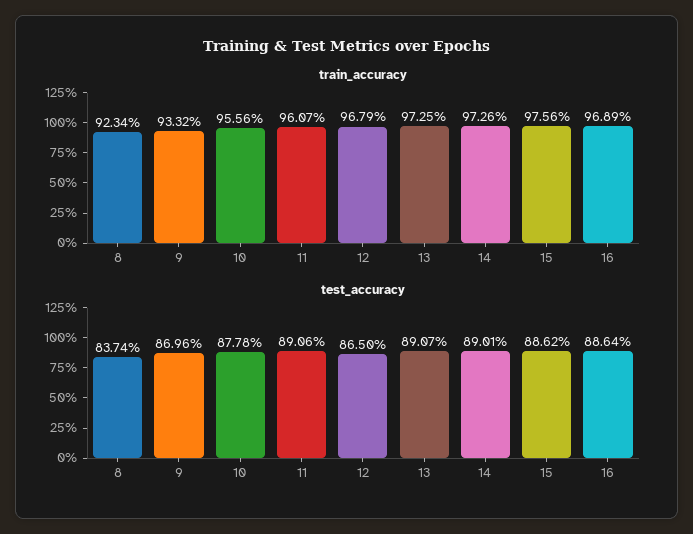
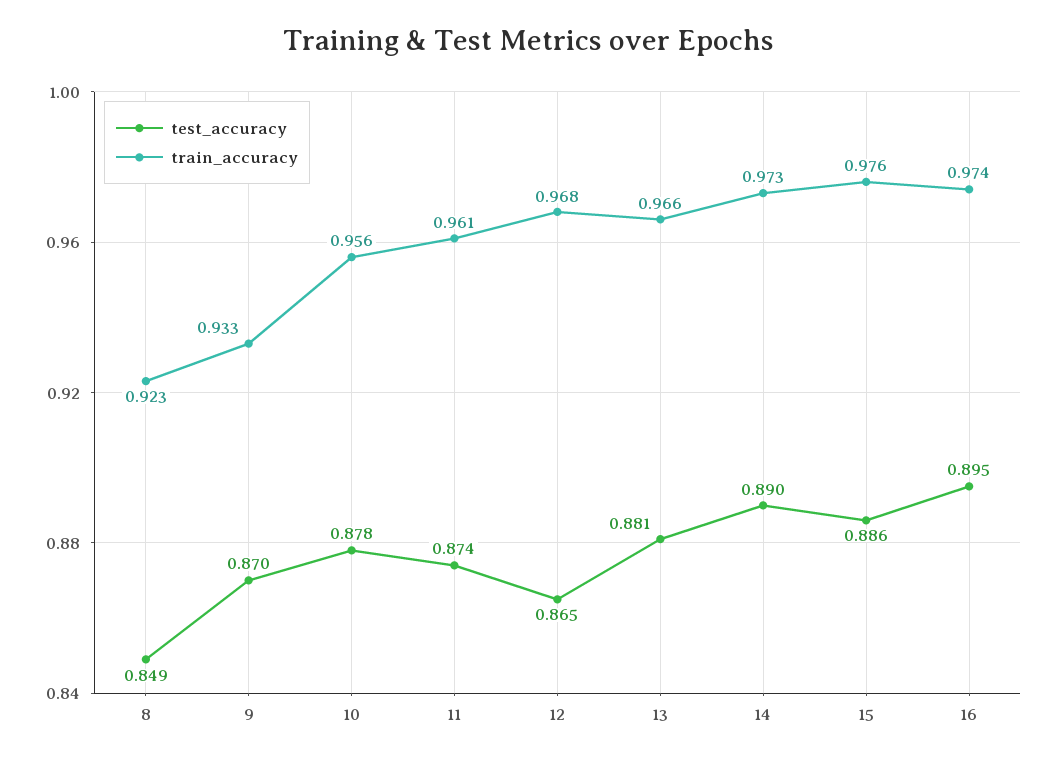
train_accuracy, 13: 0.9725 -> 0.966
train_accuracy, 16: 0.9689 -> 0.974
test_accuracy, 8: 0.8374 -> 0.849
test_accuracy, 11: 0.8906 -> 0.874
test_accuracy, 13: 0.8907 -> 0.881
test_accuracy, 16: 0.8864 -> 0.895

